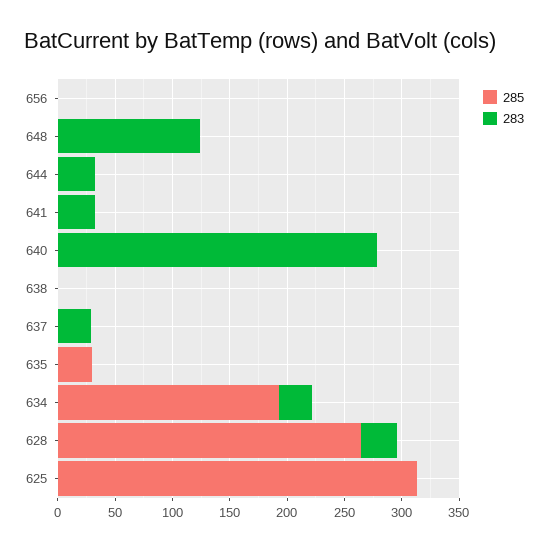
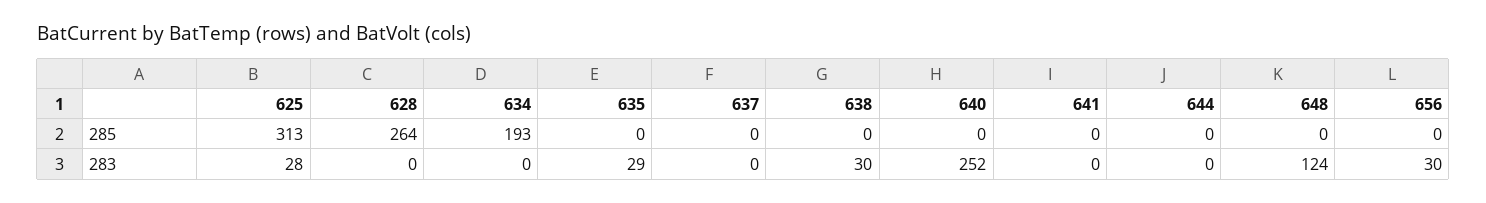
283, 656: 0 -> 30
283, 644: 30 -> 0
283, 641: 30 -> 0
283, 640: 280 -> 252
283, 638: 0 -> 30
283, 637: 30 -> 0
285, 635: 30 -> 0
283, 635: 0 -> 29
283, 634: 30 -> 0
283, 628: 30 -> 0
283, 625: 0 -> 28

